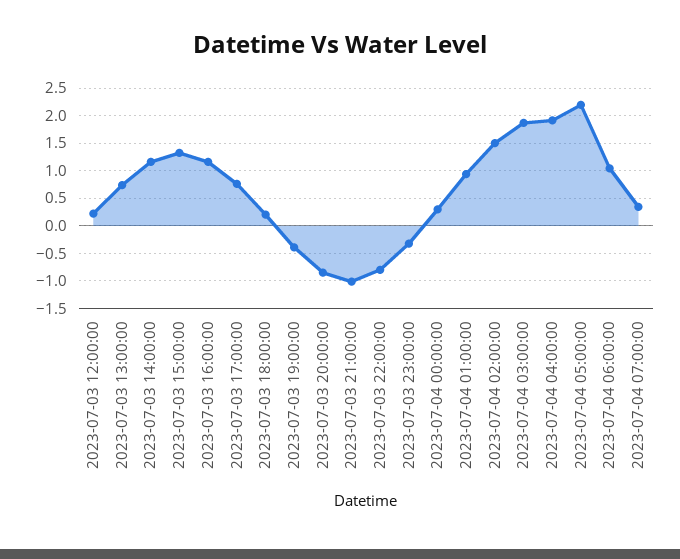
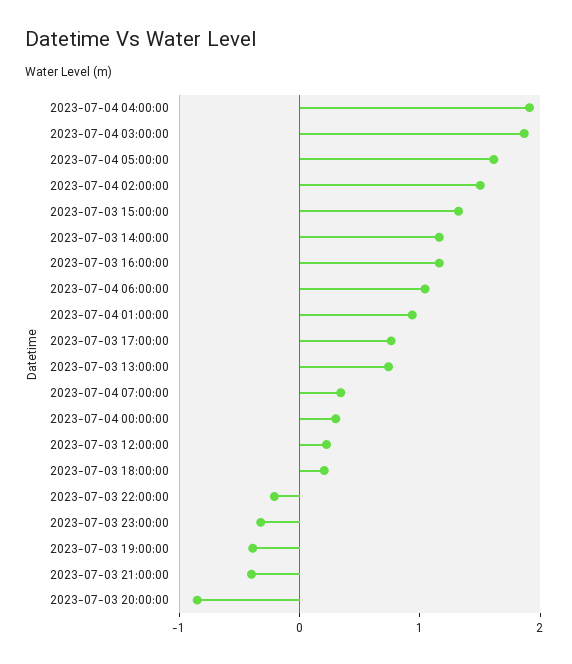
2023-07-03 21:00:00: -1 -> -0.4
2023-07-03 22:00:00: -0.75 -> -0.2
2023-07-04 05:00:00: 2.25 -> 1.6

